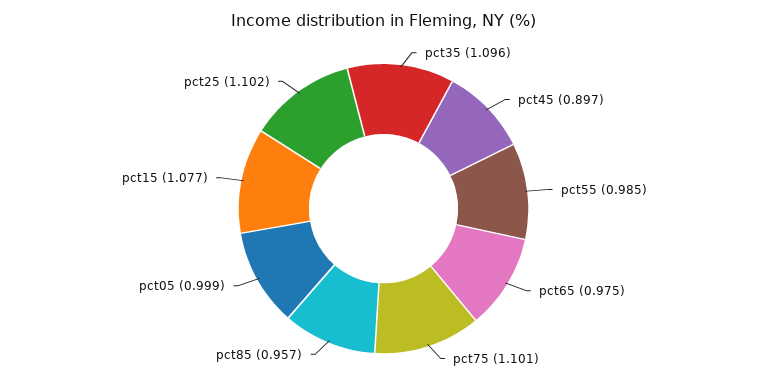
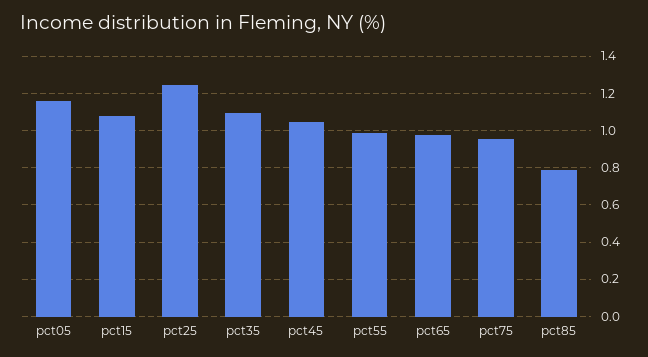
pct45: 0.897 -> 1.05
pct75: 1.101 -> 0.95
pct85: 0.957 -> 0.8
pct05: 0.999 -> 1.15
pct25: 1.102 -> 1.25

